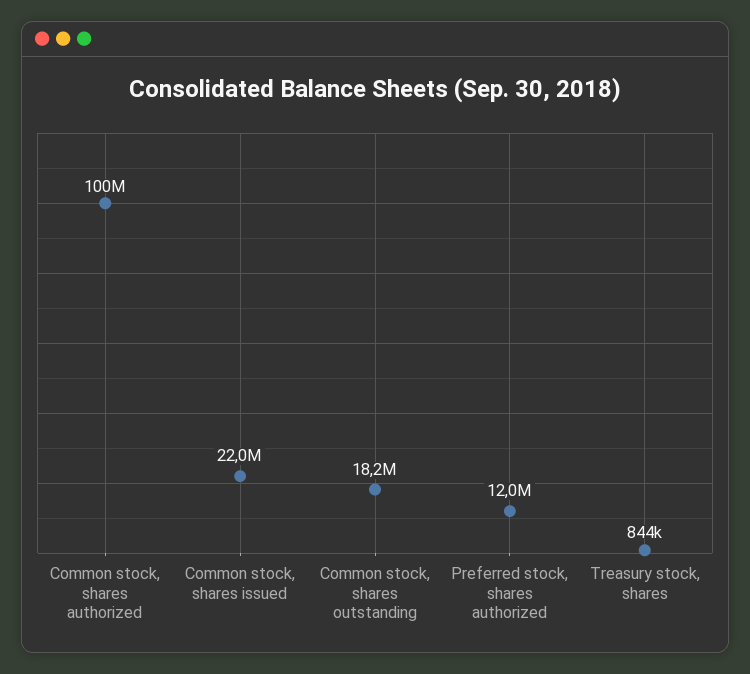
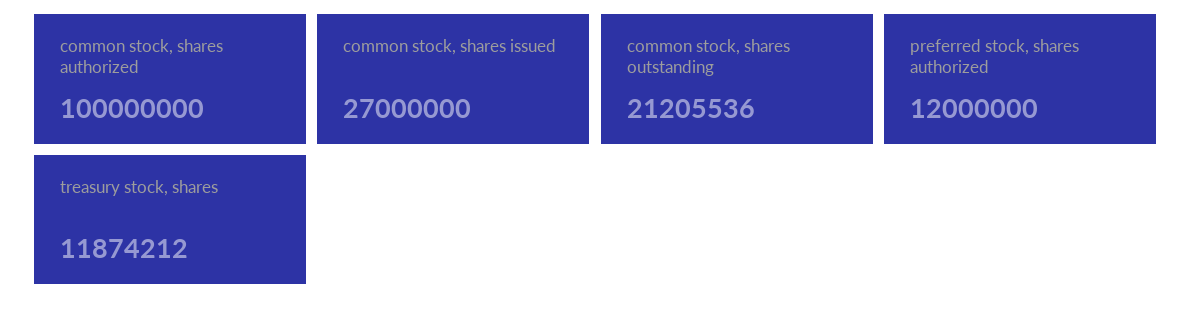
Common stock, shares issued: 22000000 -> 27000000
Common stock, shares outstanding: 18200000 -> 21205536
Treasury stock, shares: 844000 -> 11874212

